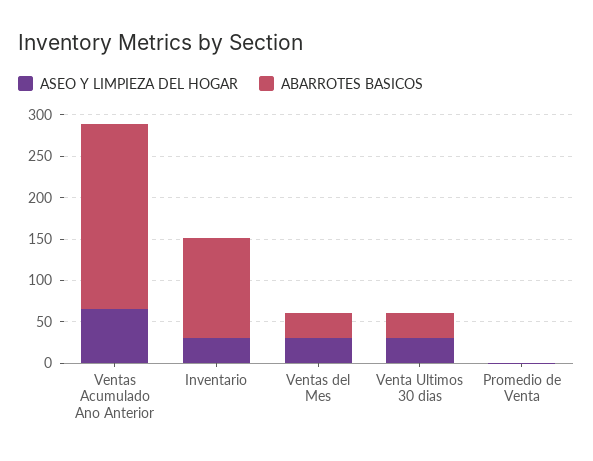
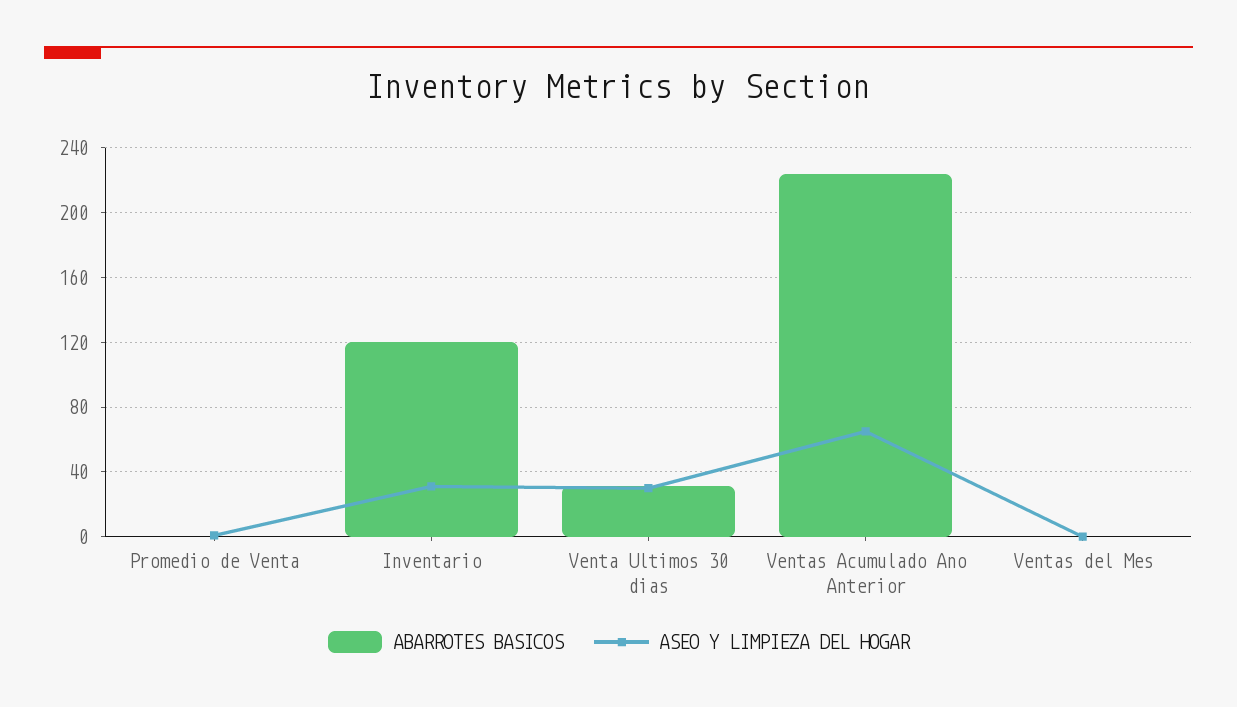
ASEO Y LIMPIEZA DEL HOGAR, Ventas del Mes: 30 -> 0
ABARROTES BASICOS, Ventas del Mes: 30 -> 0

